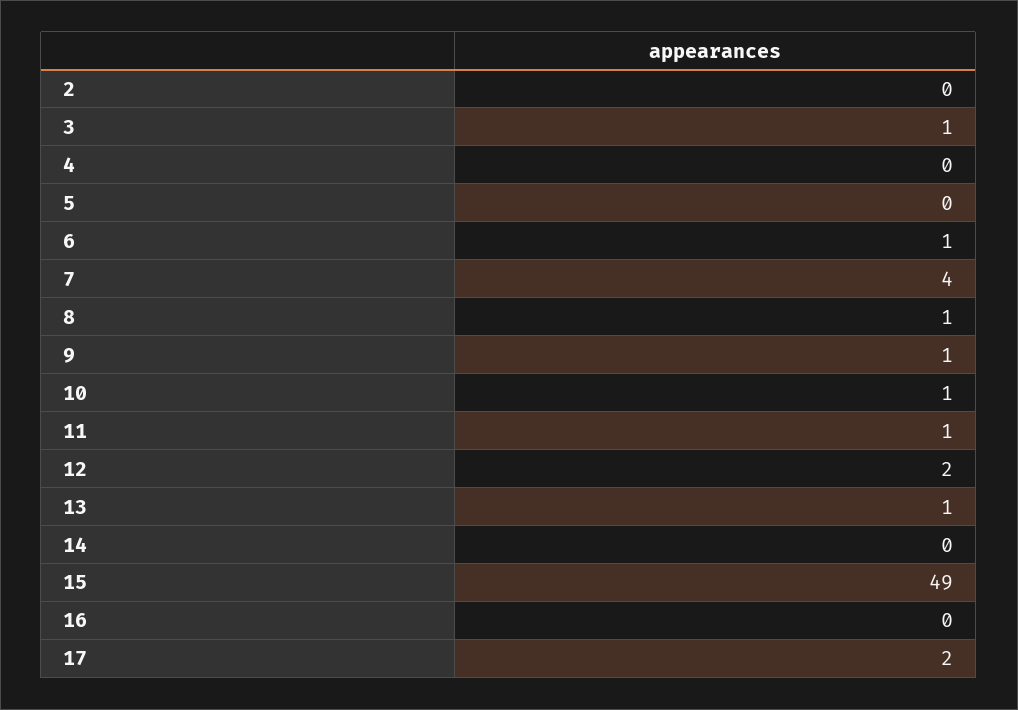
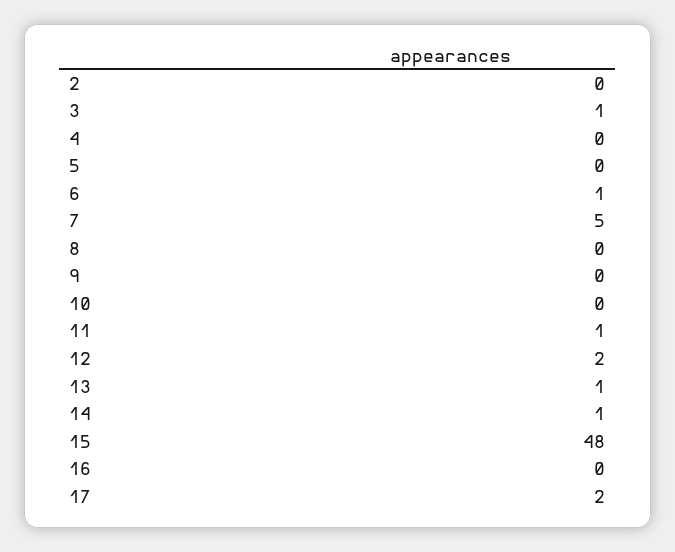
7: 4 -> 5
8: 1 -> 0
9: 1 -> 0
10: 1 -> 0
14: 0 -> 1
15: 49 -> 48

